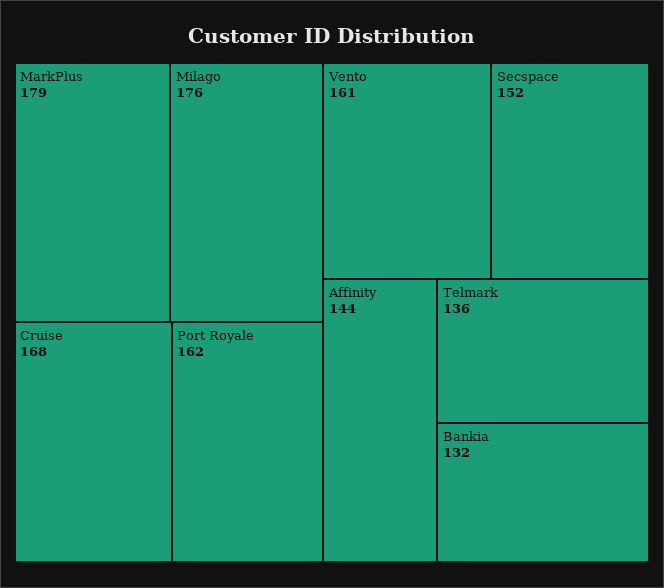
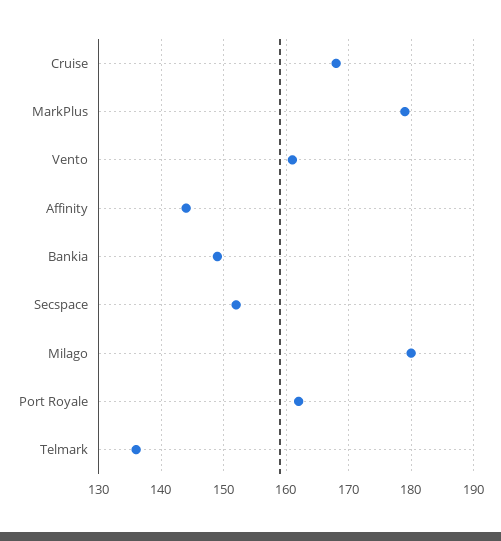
Milago: 176 -> 180
Bankia: 132 -> 149

